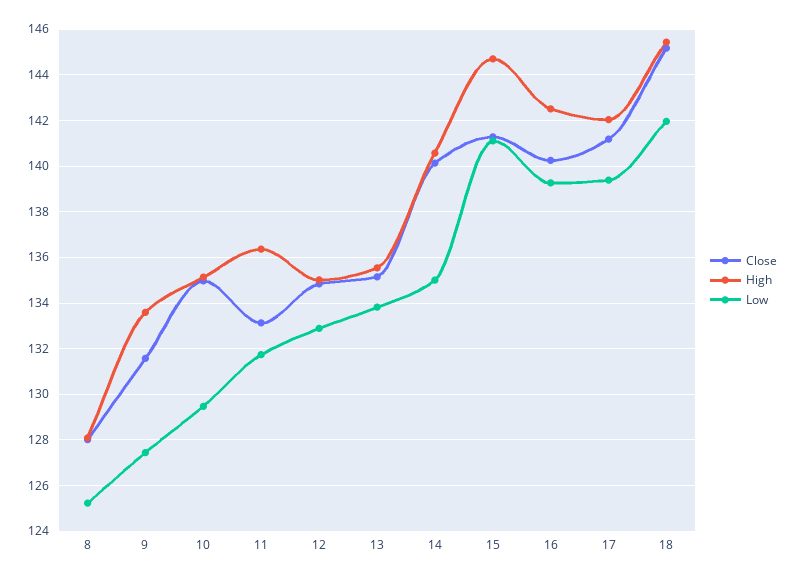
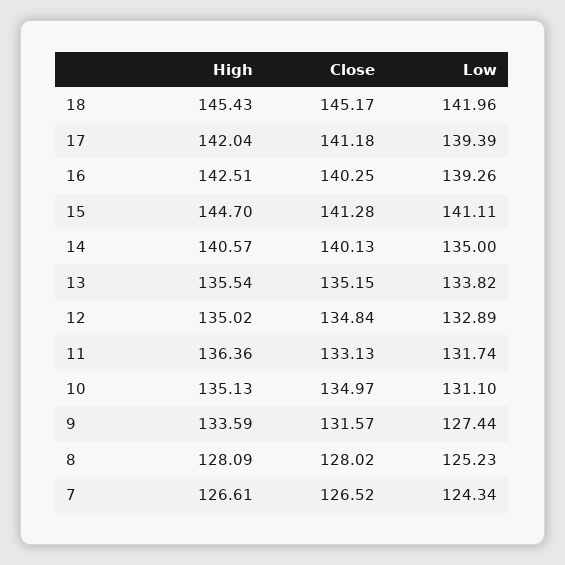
Low, 10: 129.5 -> 131.1
High, 7: none -> 126.61
Close, 7: none -> 126.52
Low, 7: none -> 124.34

